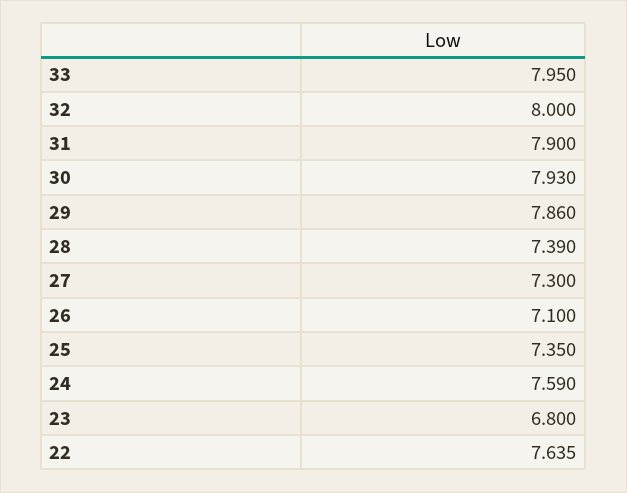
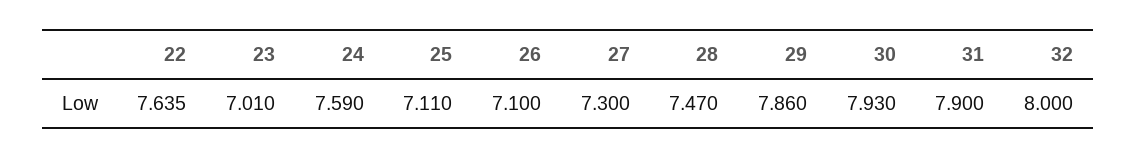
33: 7.95 -> none
28: 7.39 -> 7.47
25: 7.35 -> 7.11
23: 6.8 -> 7.01

